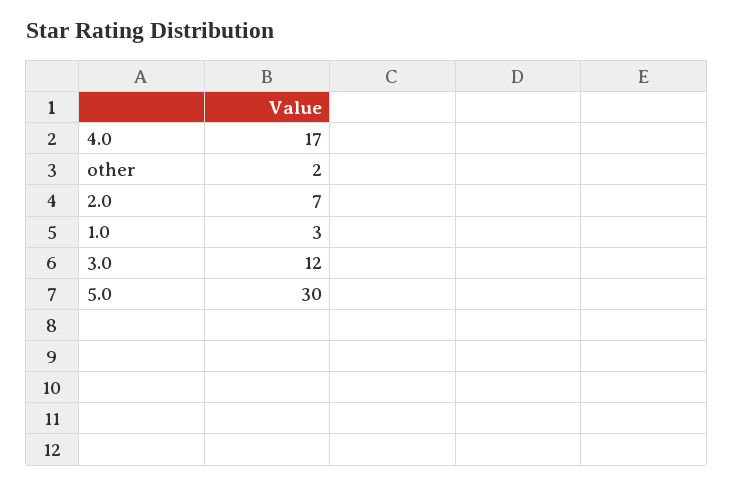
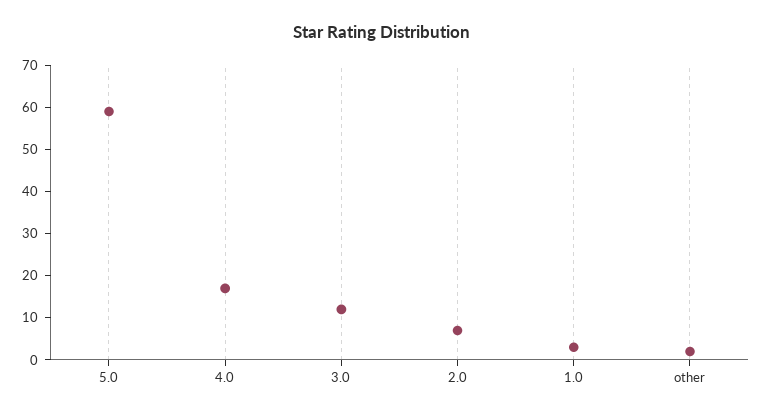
5.0: 30 -> 60

